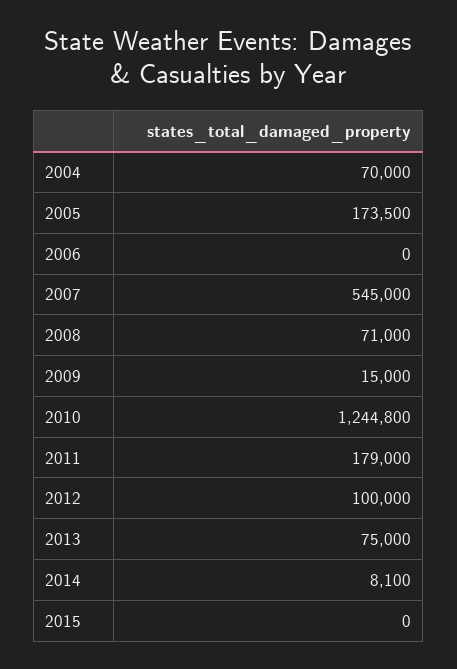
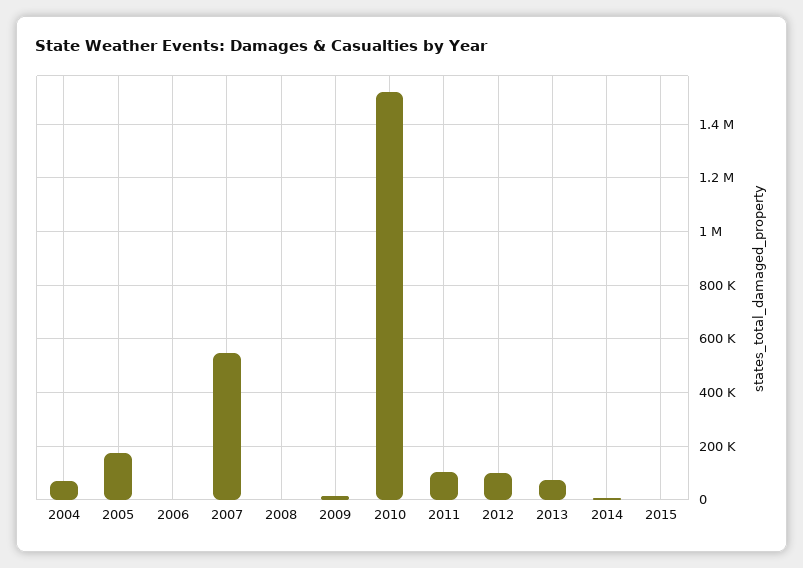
2008: 71000 -> 0
2010: 1244800 -> 1525000
2011: 179000 -> 100000

